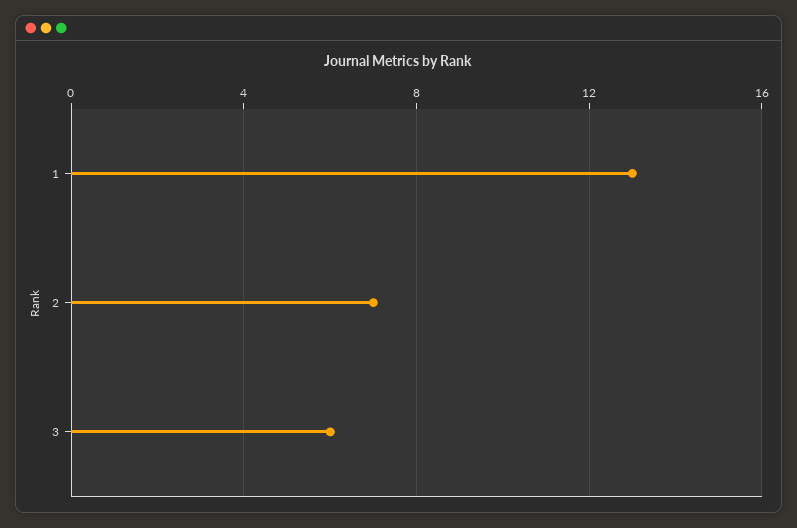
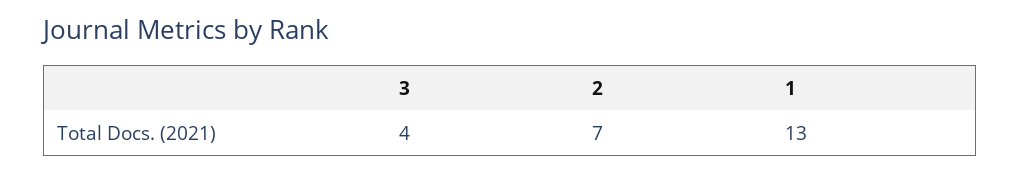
3: 6 -> 4

